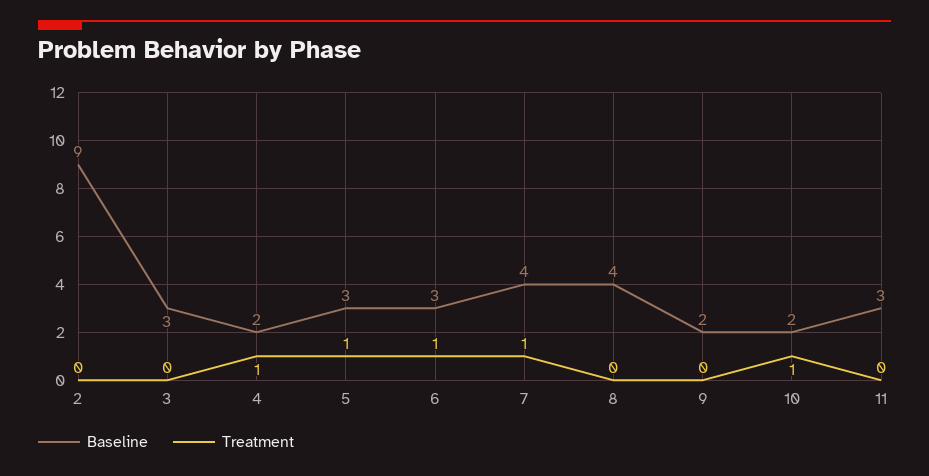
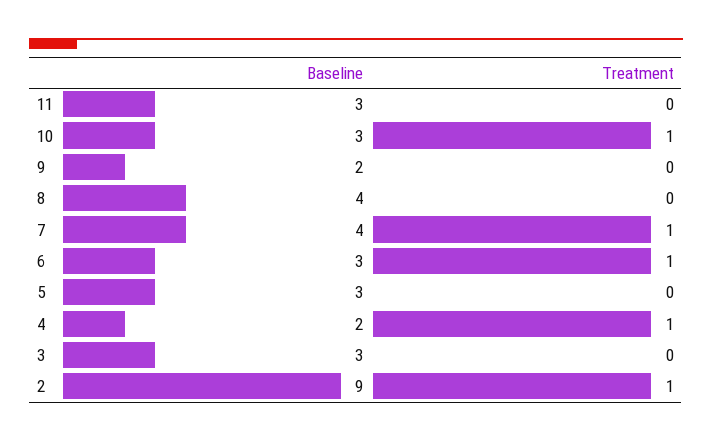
Treatment, 2: 0 -> 1
Treatment, 5: 1 -> 0
Baseline, 10: 2 -> 3

